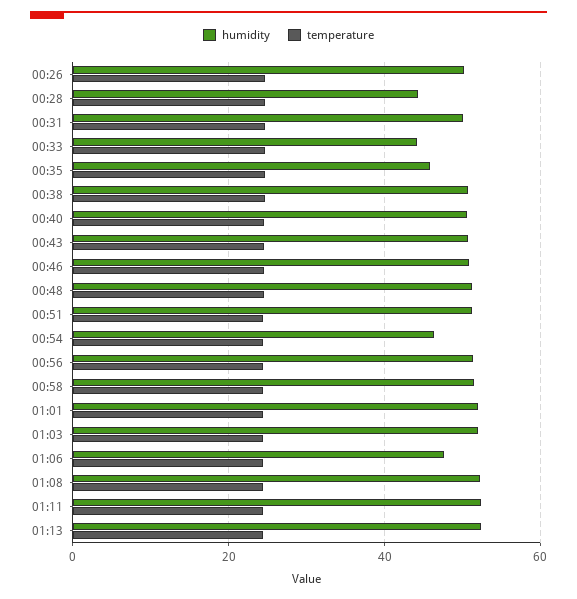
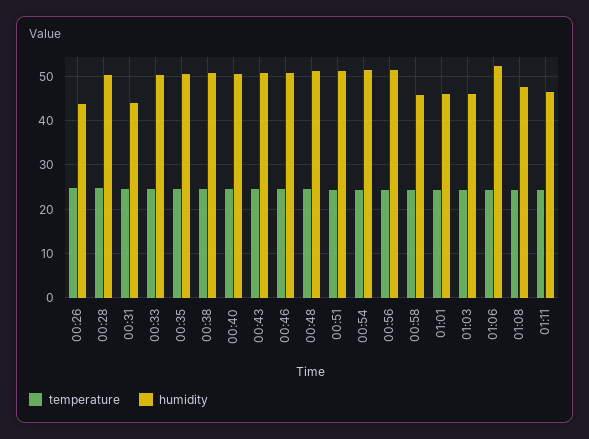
humidity, 00:26: 50 -> 44
humidity, 00:28: 44 -> 50
humidity, 00:31: 50 -> 44
humidity, 00:33: 44 -> 50
humidity, 00:35: 46 -> 50
humidity, 00:54: 46 -> 52
humidity, 00:58: 52 -> 46
humidity, 01:01: 52 -> 46
humidity, 01:03: 52 -> 46
humidity, 01:06: 48 -> 52
humidity, 01:08: 52 -> 48
humidity, 01:11: 52 -> 46
humidity, 01:13: 52 -> none
temperature, 01:13: 24 -> none

